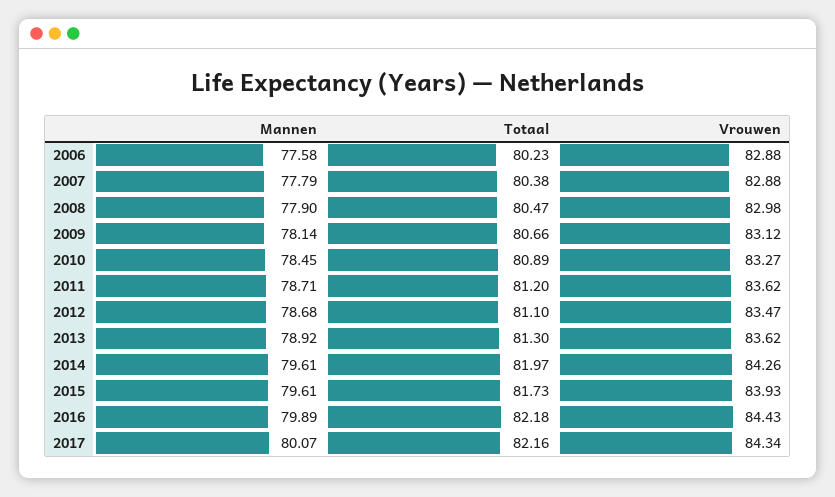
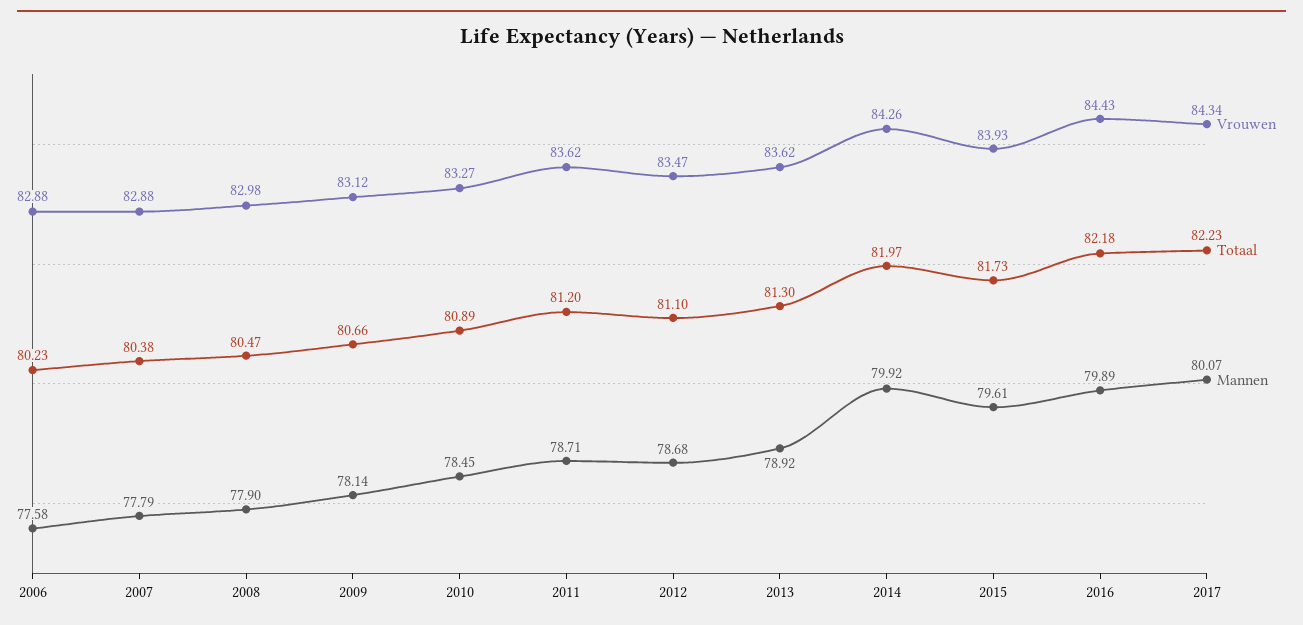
Mannen, 2014: 79.61 -> 79.92
Totaal, 2017: 82.16 -> 82.23

